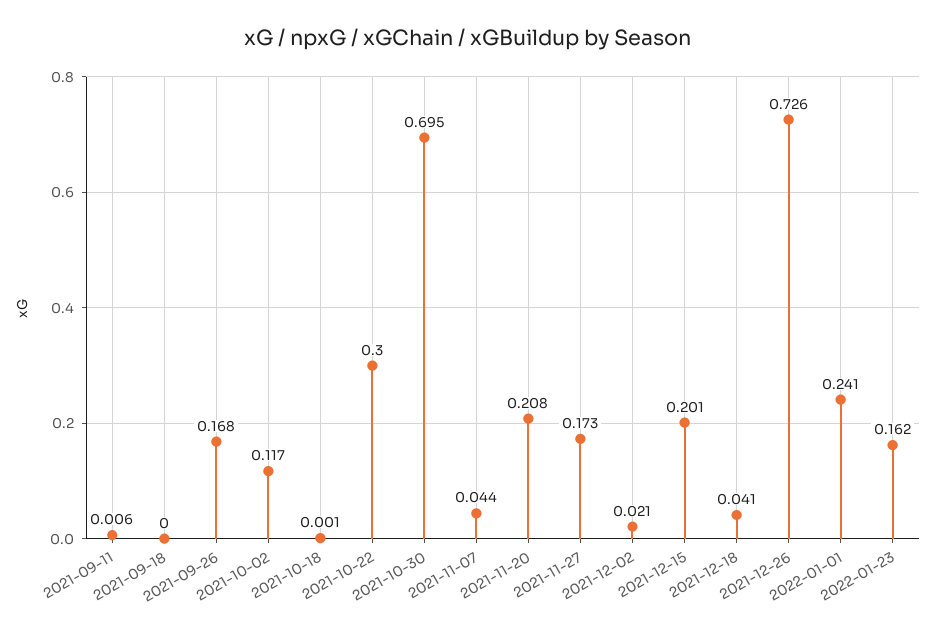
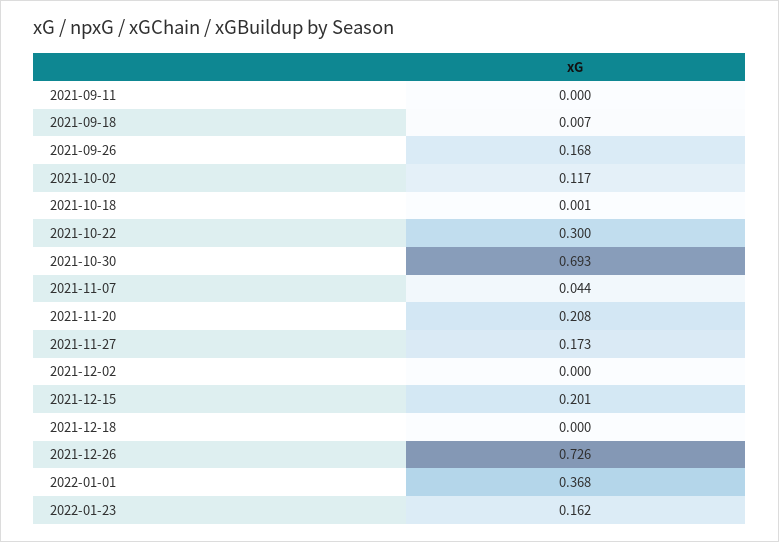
2021-09-11: 0.006 -> 0
2021-09-18: 0 -> 0.007
2021-10-30: 0.695 -> 0.693
2021-12-02: 0.021 -> 0
2021-12-18: 0.041 -> 0
2022-01-01: 0.241 -> 0.368

